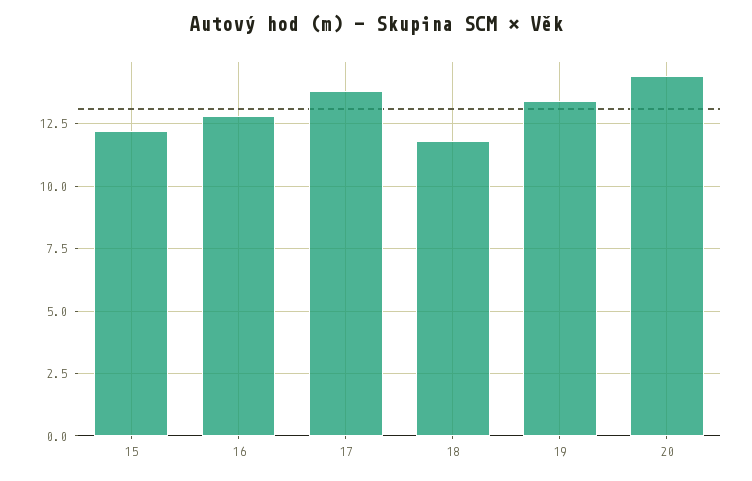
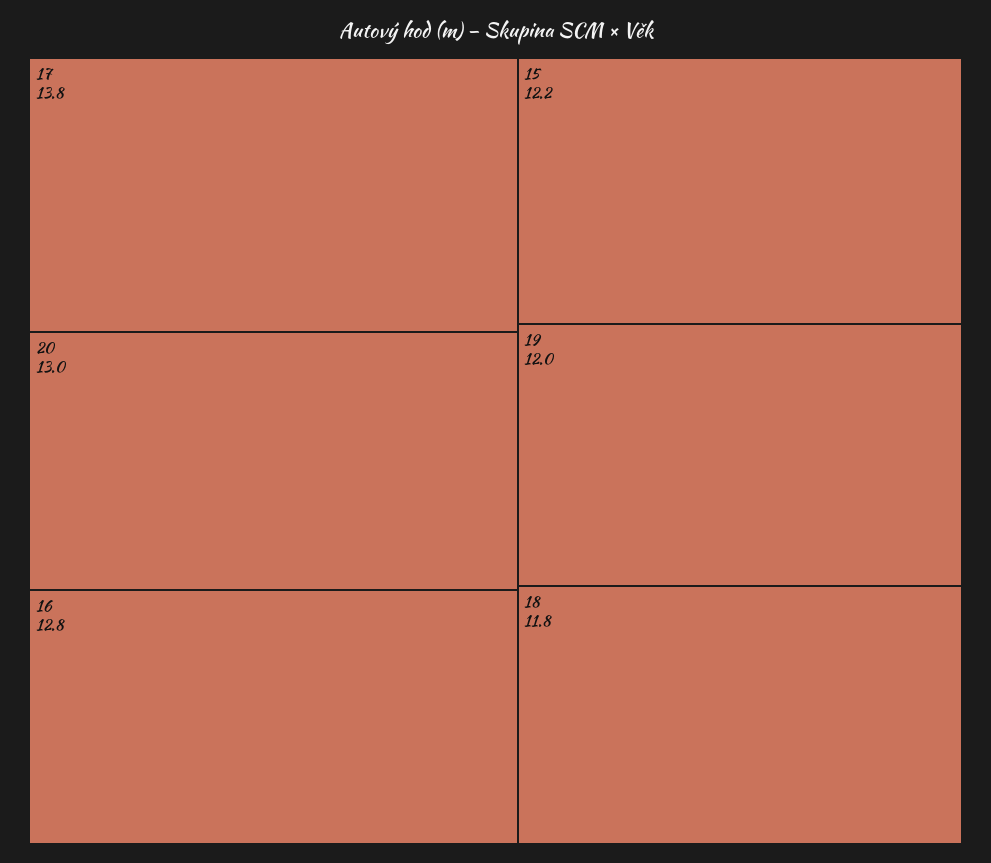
19: 13.5 -> 12
20: 14.5 -> 13

